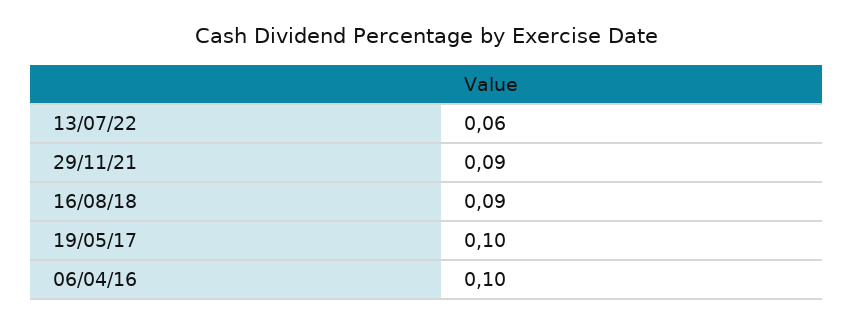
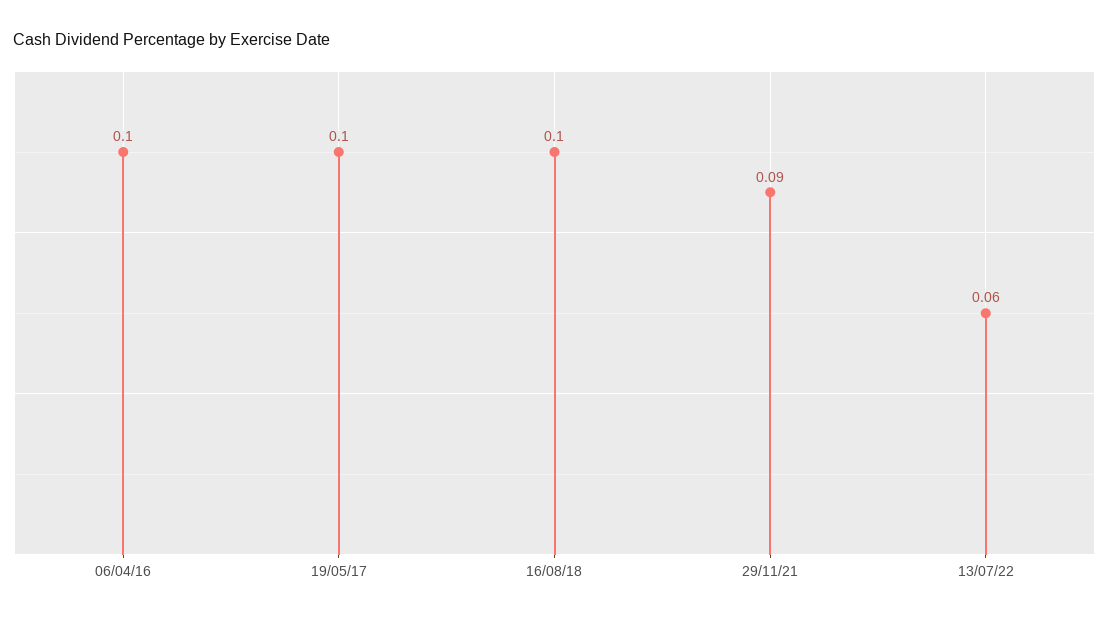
16/08/18: 0.09 -> 0.1

